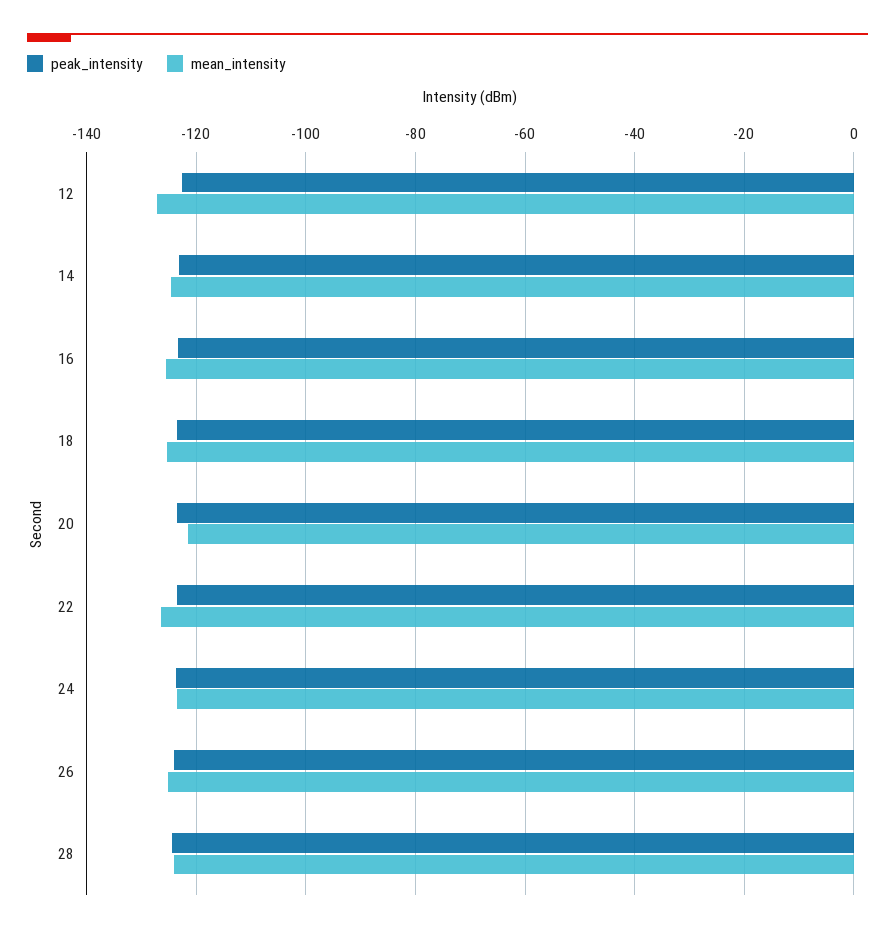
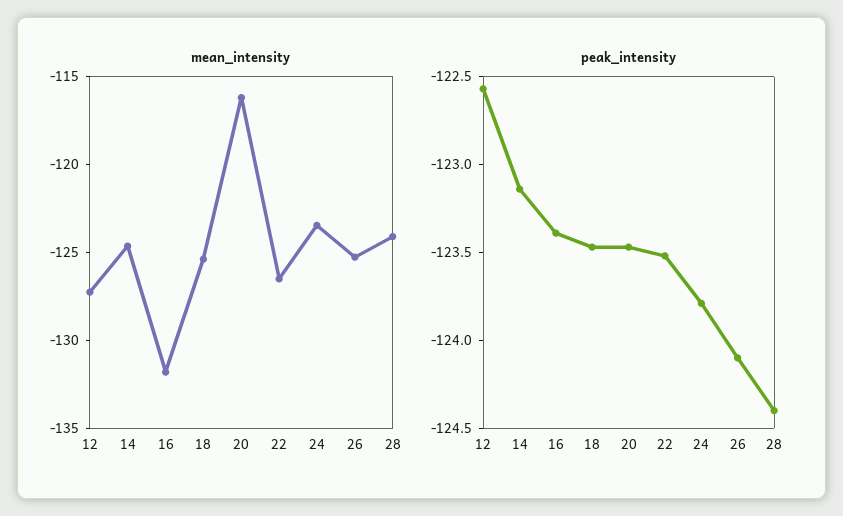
mean_intensity, 16: -126 -> -132
mean_intensity, 20: -122 -> -116

